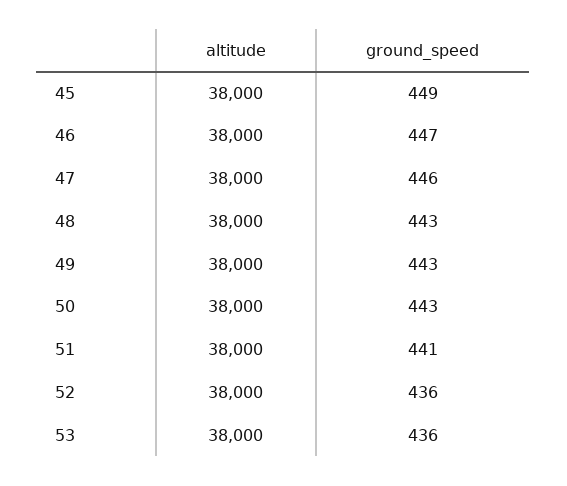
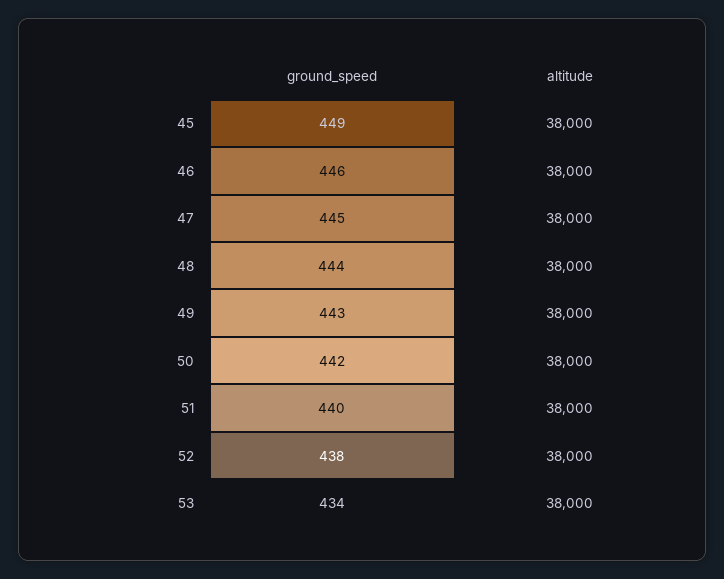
ground_speed, 46: 447 -> 446
ground_speed, 47: 446 -> 445
ground_speed, 48: 443 -> 444
ground_speed, 50: 443 -> 442
ground_speed, 51: 441 -> 440
ground_speed, 52: 436 -> 438
ground_speed, 53: 436 -> 434

